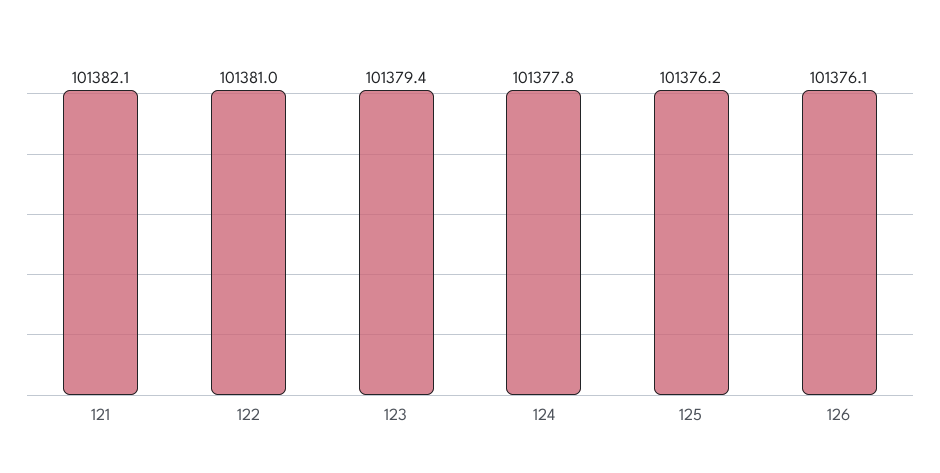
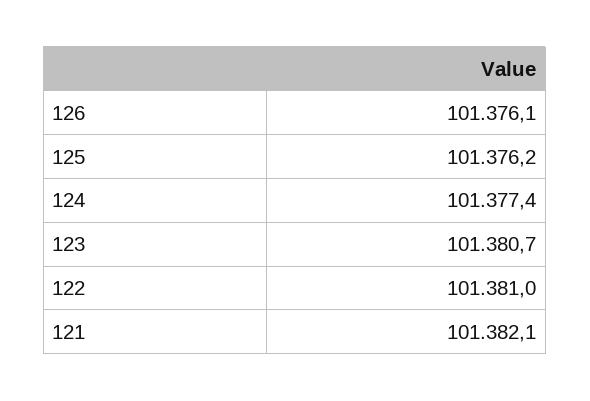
123: 101379.4 -> 101380.7
124: 101377.8 -> 101377.4

